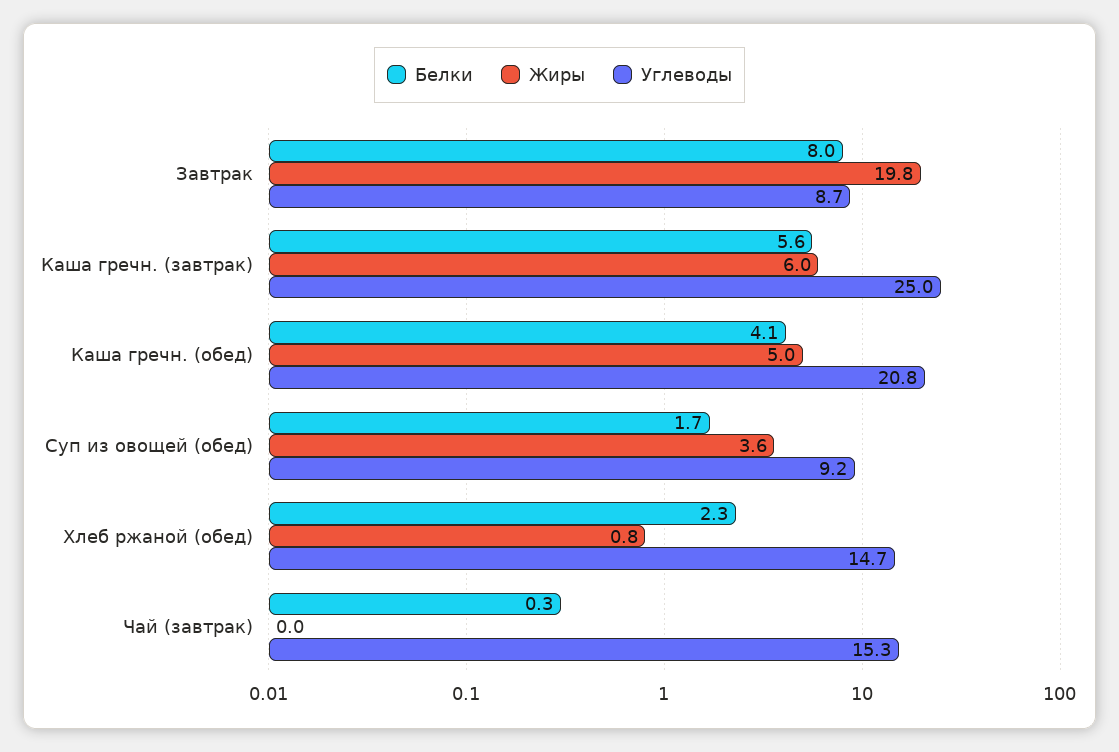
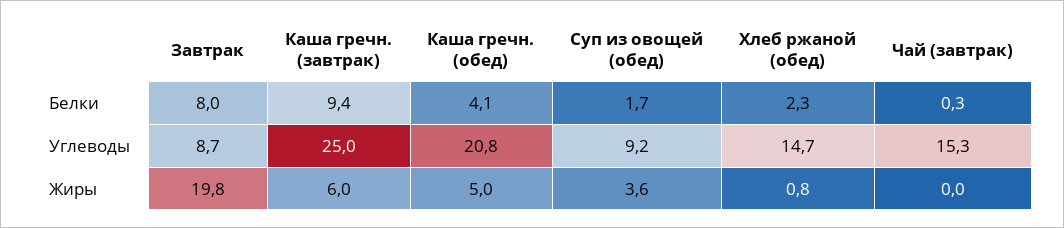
Белки, Каша гречн. (завтрак): 5.6 -> 9.4

